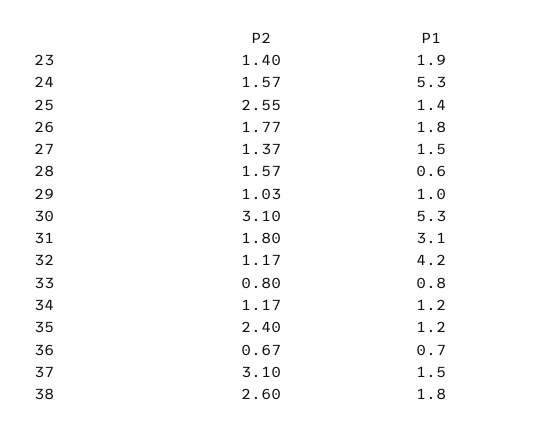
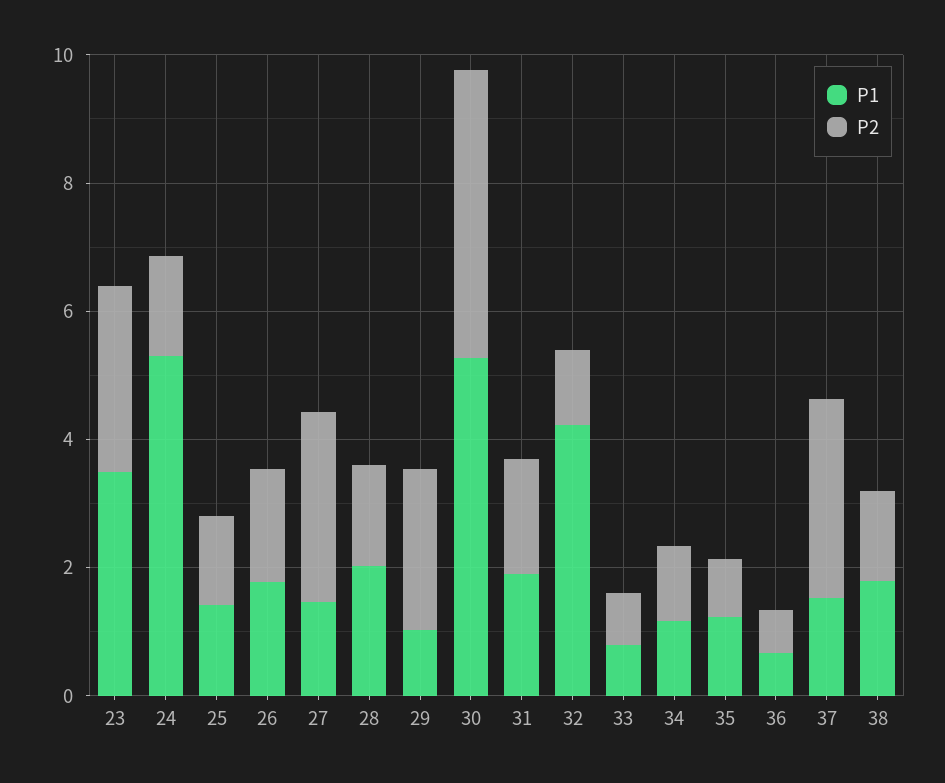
P2, 23: 1.4 -> 3
P1, 23: 1.9 -> 3.5
P2, 25: 2.55 -> 1.5
P2, 27: 1.37 -> 3
P1, 28: 0.6 -> 2
P2, 29: 1.03 -> 2.5
P2, 30: 3.1 -> 4.5
P1, 31: 3.1 -> 2
P2, 35: 2.4 -> 1
P2, 38: 2.6 -> 1.5

